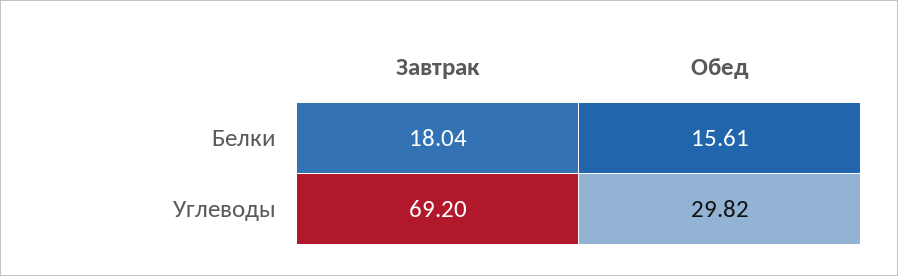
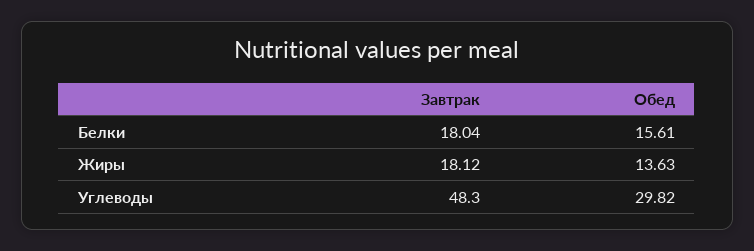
Завтрак, Углеводы: 69.2 -> 48.3
Завтрак, Жиры: none -> 18.12
Обед, Жиры: none -> 13.63

